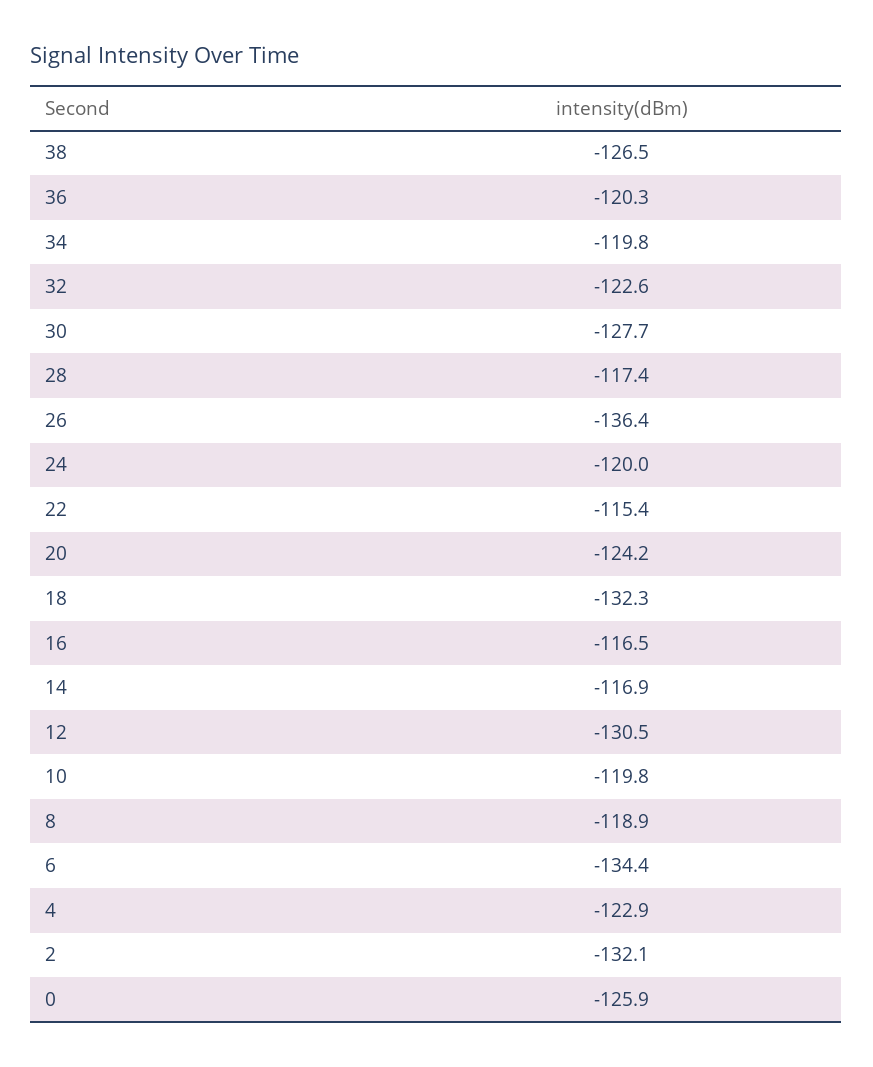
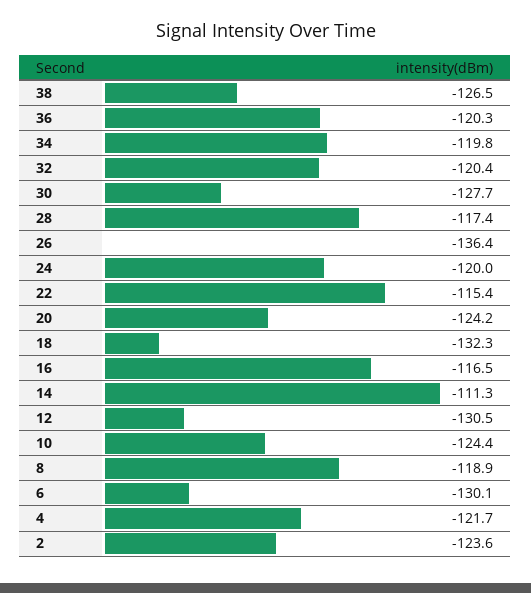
32: -122.6 -> -120.4
14: -116.9 -> -111.3
10: -119.8 -> -124.4
6: -134.4 -> -130.1
4: -122.9 -> -121.7
2: -132.1 -> -123.6
0: -125.9 -> none

